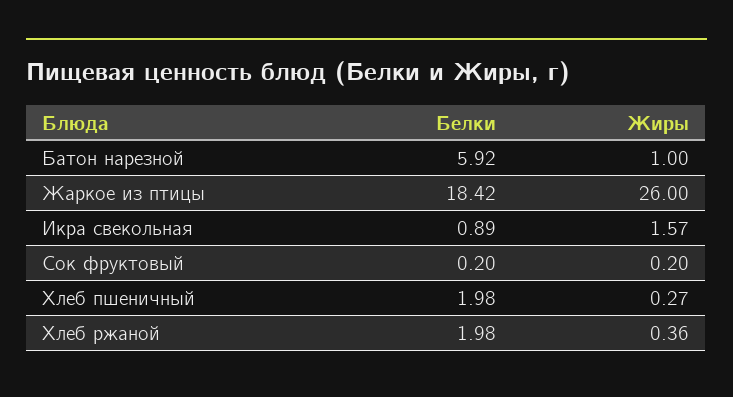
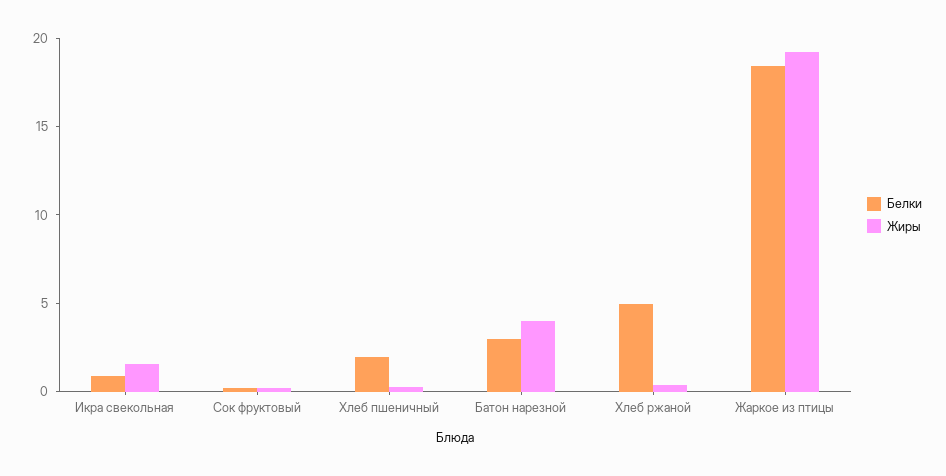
Белки, Батон нарезной: 5.92 -> 3
Жиры, Батон нарезной: 1 -> 4
Жиры, Жаркое из птицы: 26 -> 19
Белки, Хлеб ржаной: 1.98 -> 5

